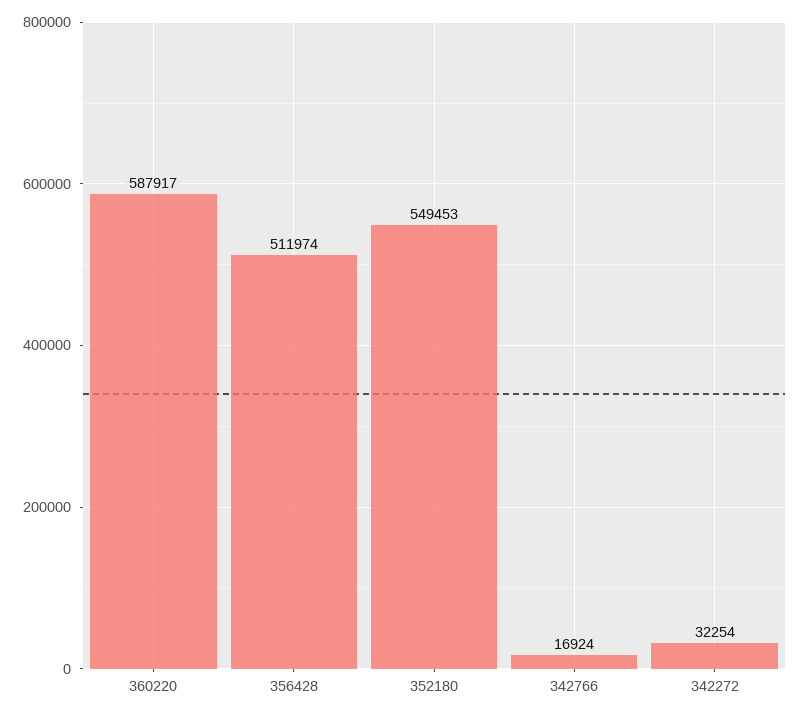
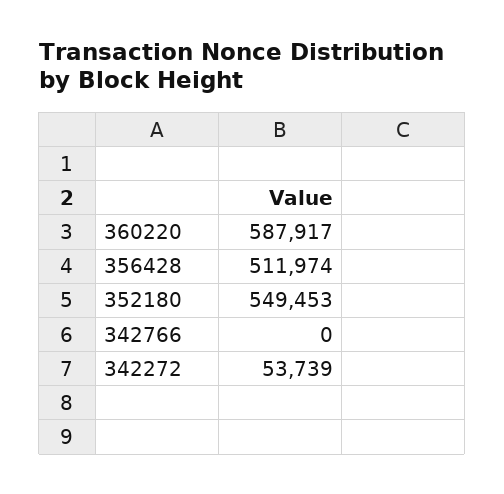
342766: 16924 -> 0
342272: 32254 -> 53739

